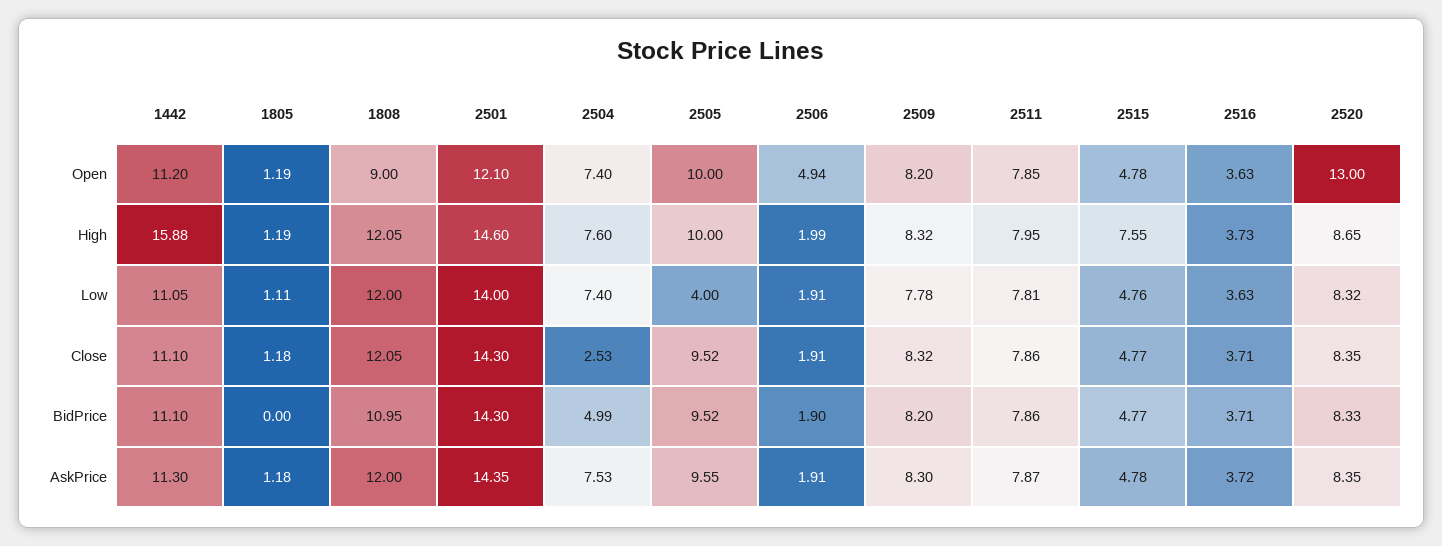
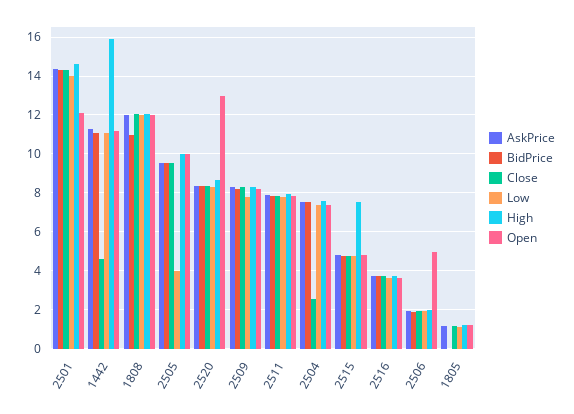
Open, 1808: 9 -> 12
Close, 1442: 11.1 -> 4.5
BidPrice, 2504: 4.99 -> 7.5

